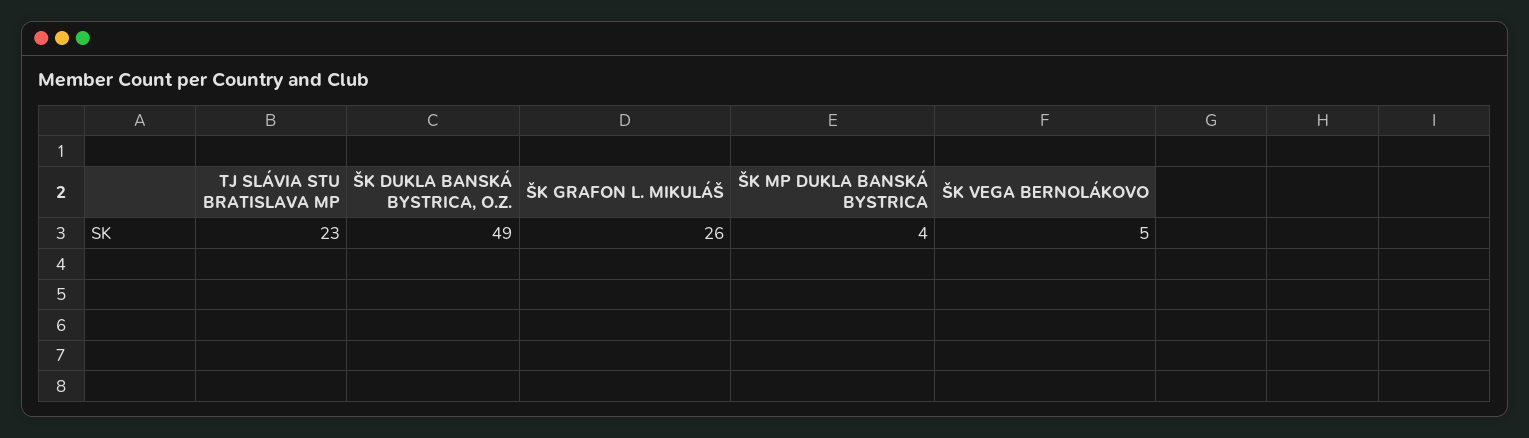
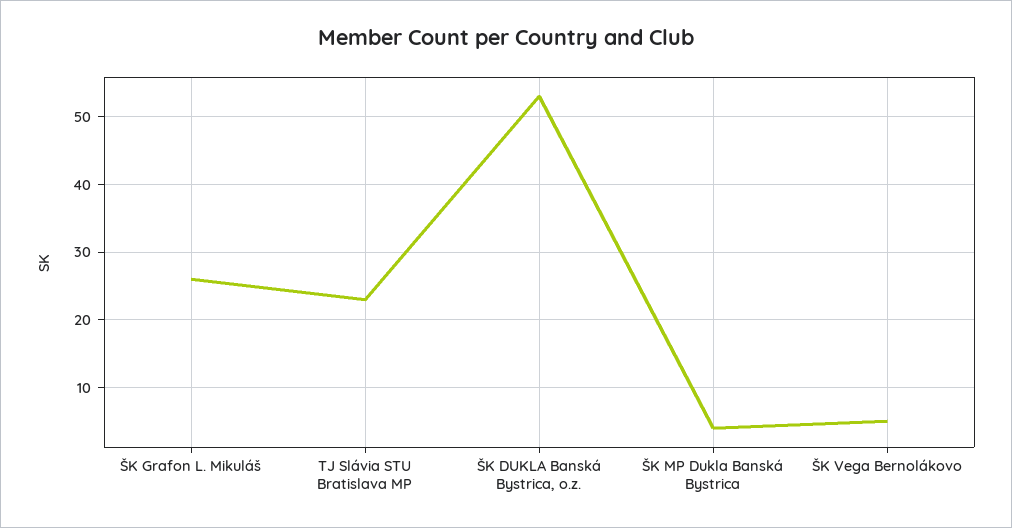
ŠK DUKLA BANSKÁ BYSTRICA, O.Z.: 49 -> 53

